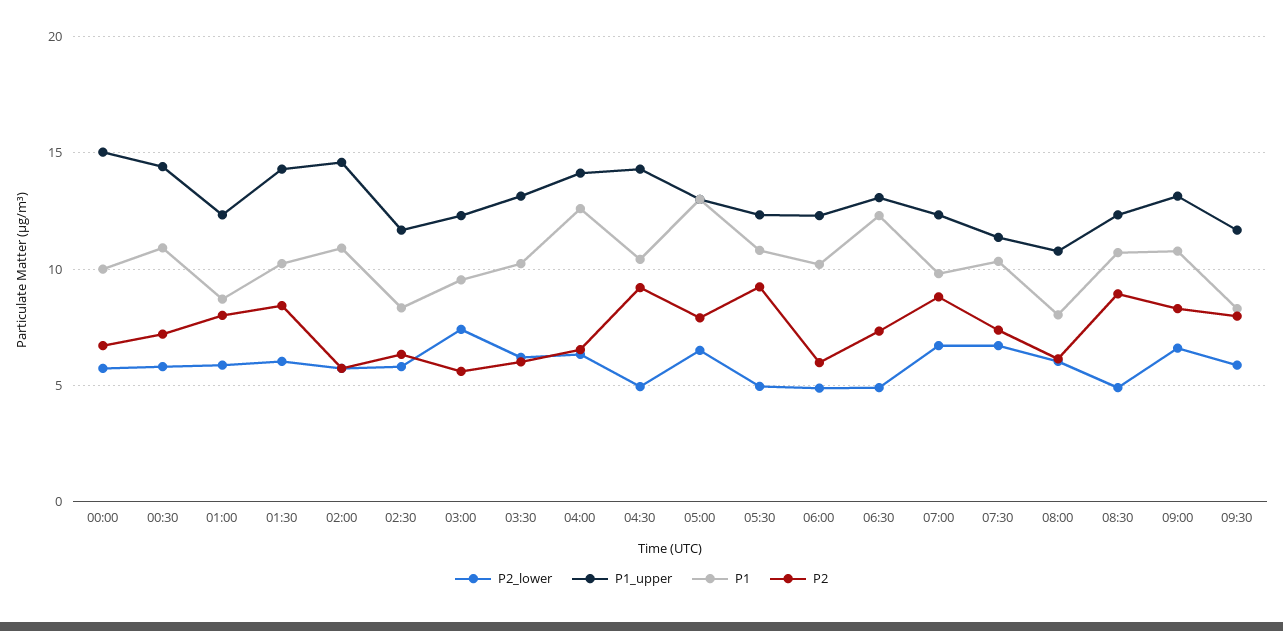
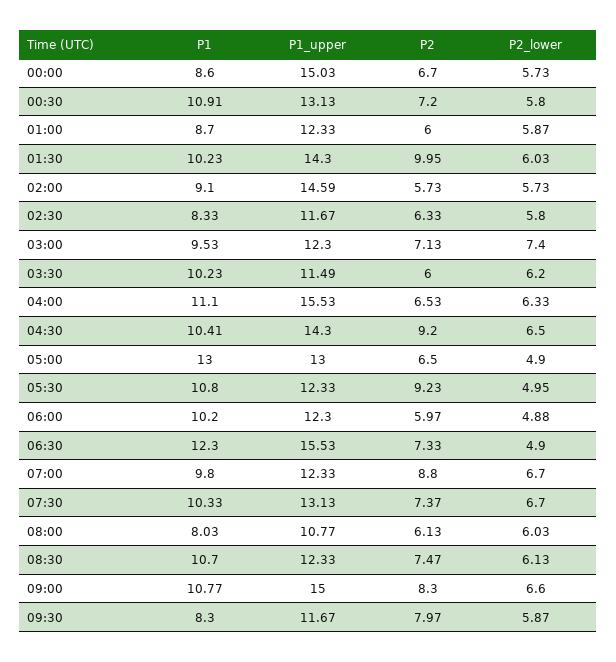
P1, 00:00: 10 -> 8.6
P1_upper, 00:30: 14.5 -> 13.13
P2, 01:00: 8 -> 6
P2, 01:30: 8.5 -> 9.95
P1, 02:00: 11 -> 9.1
P2, 03:00: 5.5 -> 7.13
P1_upper, 03:30: 13 -> 11.49
P1_upper, 04:00: 14 -> 15.53
P1, 04:00: 12.5 -> 11.1
P2_lower, 04:30: 5 -> 6.5
P2_lower, 05:00: 6.5 -> 4.9
P2, 05:00: 8 -> 6.5
P1_upper, 06:30: 13 -> 15.53
P1_upper, 07:30: 11.5 -> 13.13
P2_lower, 08:30: 5 -> 6.13
P2, 08:30: 9 -> 7.47
P1_upper, 09:00: 13 -> 15

